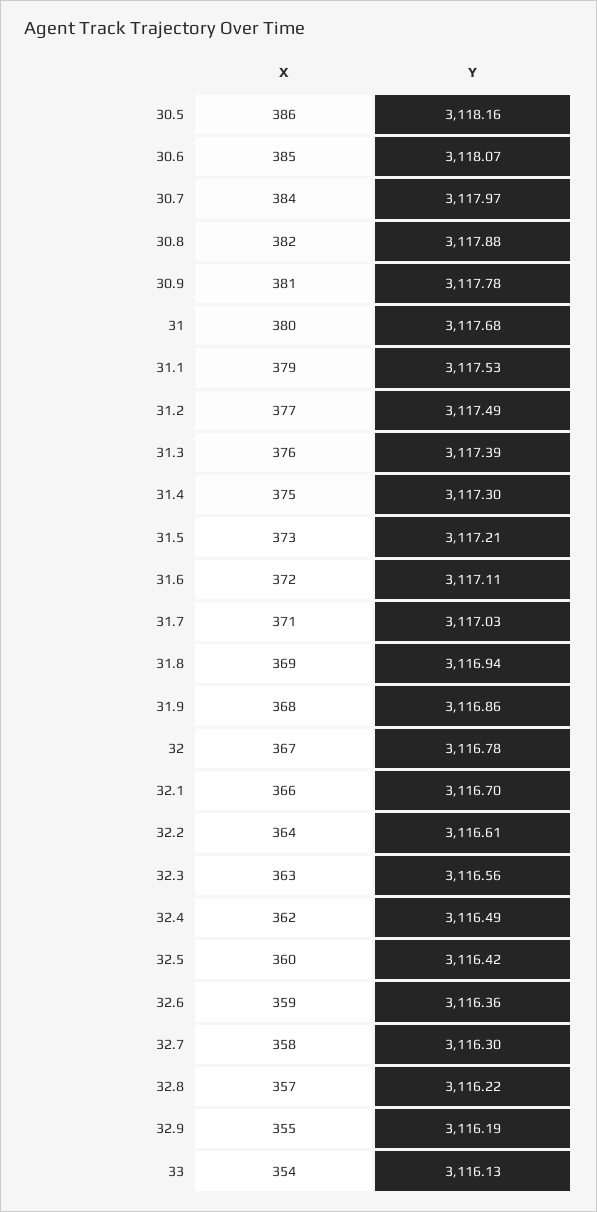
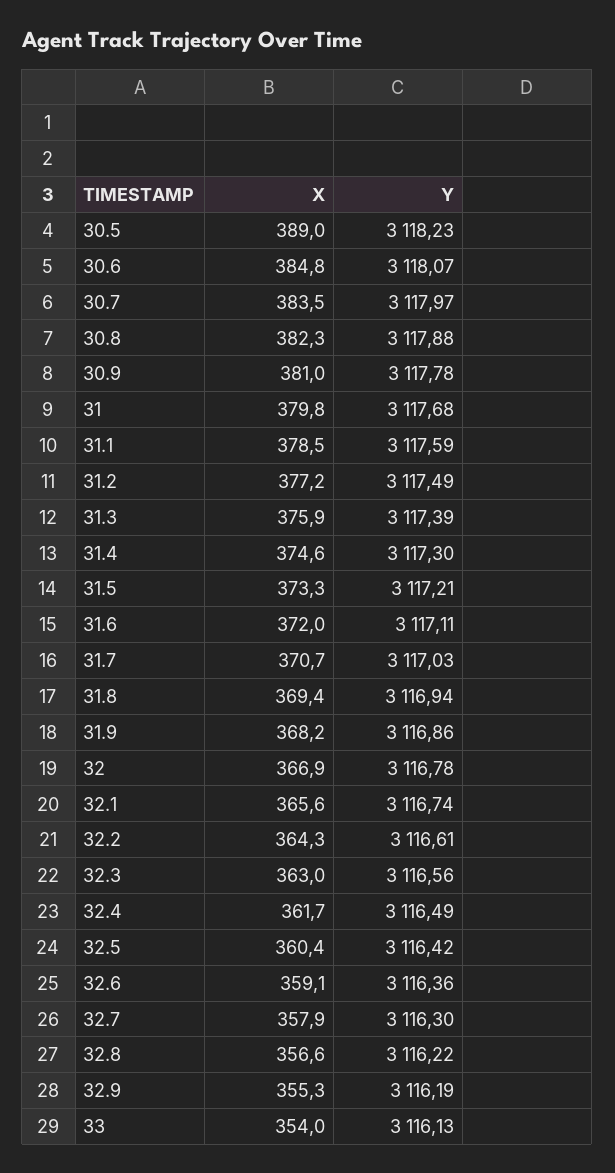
X, 30.5: 386 -> 389
Y, 30.5: 3118.16 -> 3118.23
Y, 31.1: 3117.53 -> 3117.59
Y, 32.1: 3116.7 -> 3116.74

